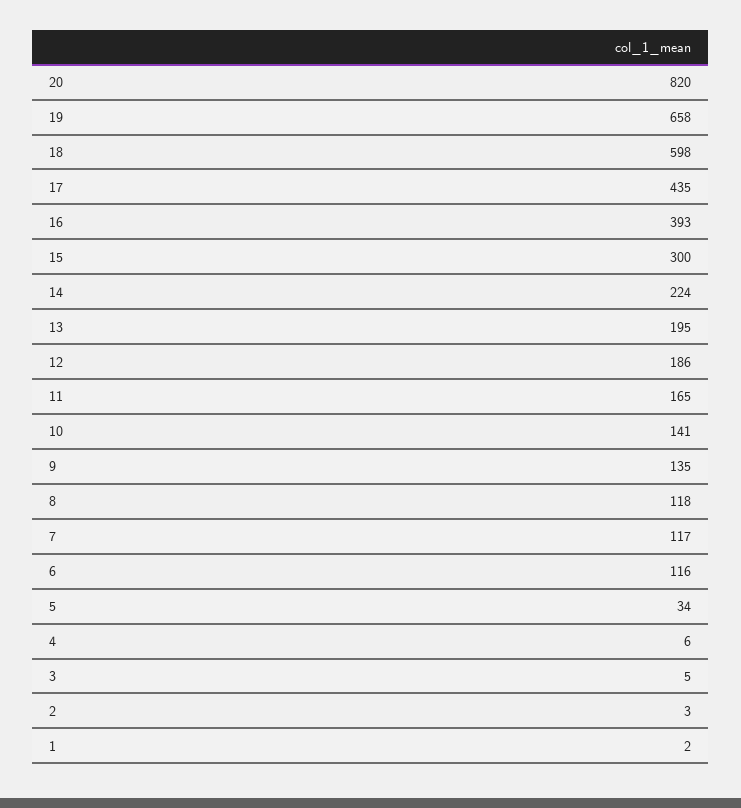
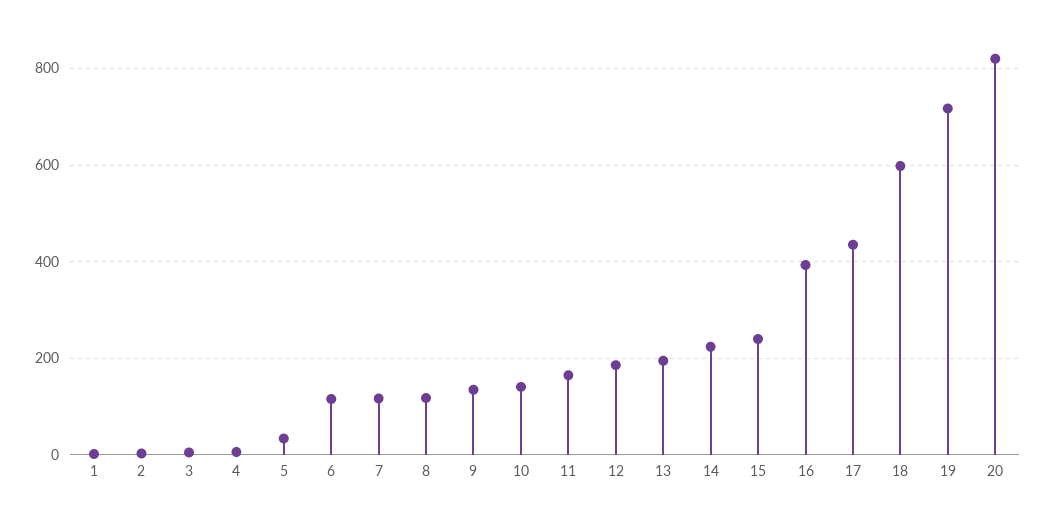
19: 658 -> 720
15: 300 -> 240

